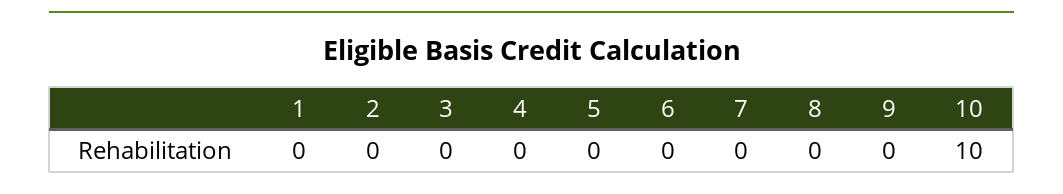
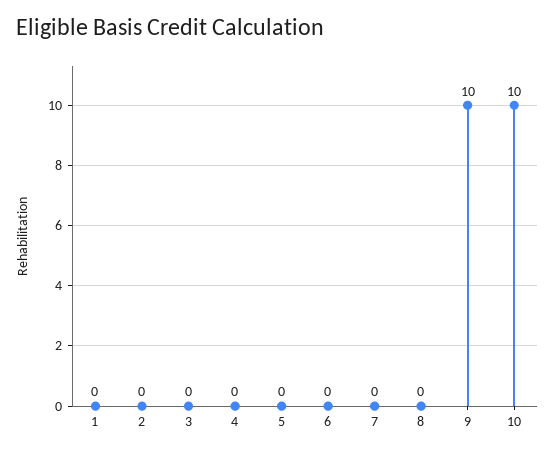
9: 0 -> 10

